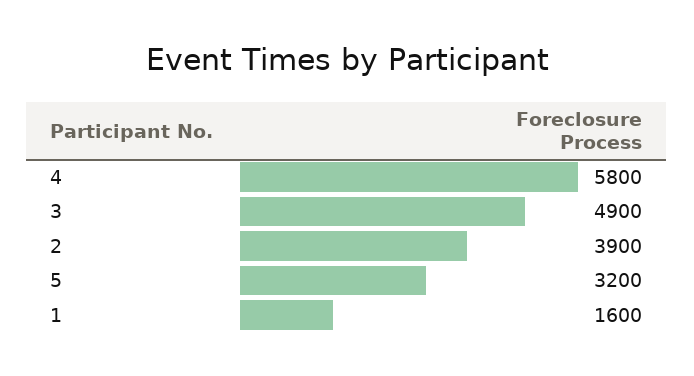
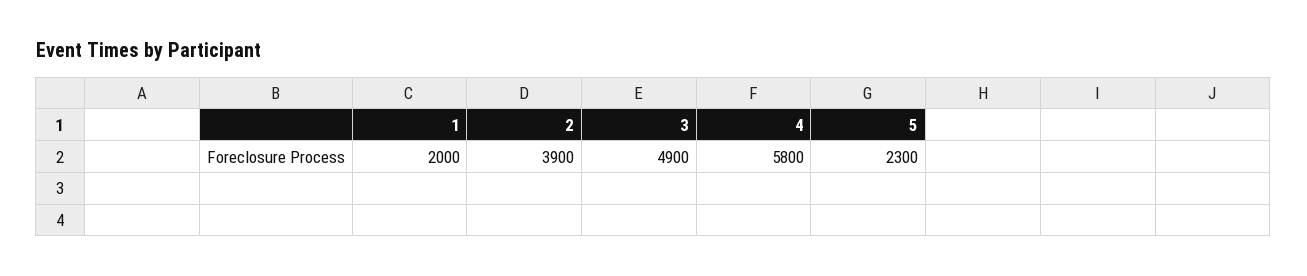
5: 3200 -> 2300
1: 1600 -> 2000

